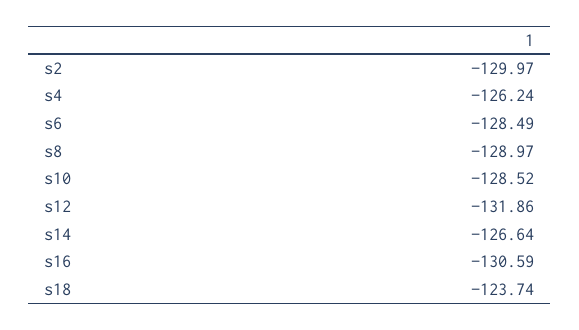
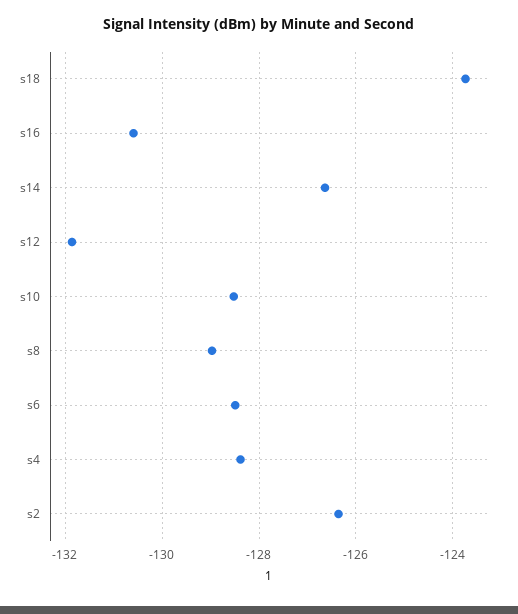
s2: -129.97 -> -126.4
s4: -126.24 -> -128.4

